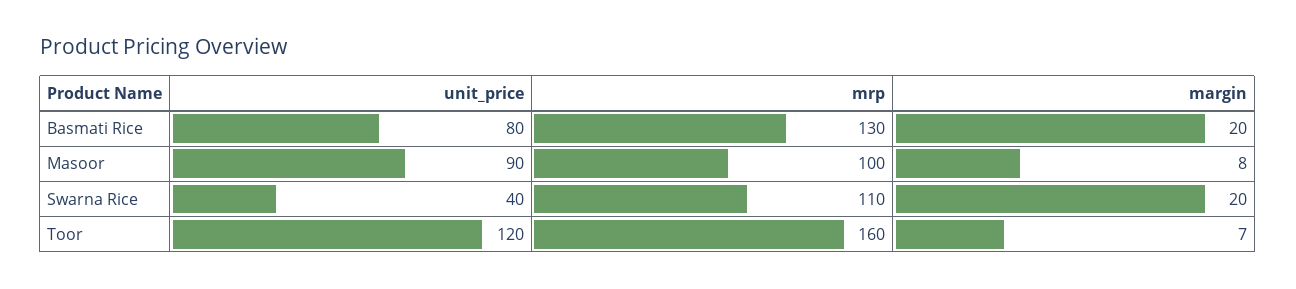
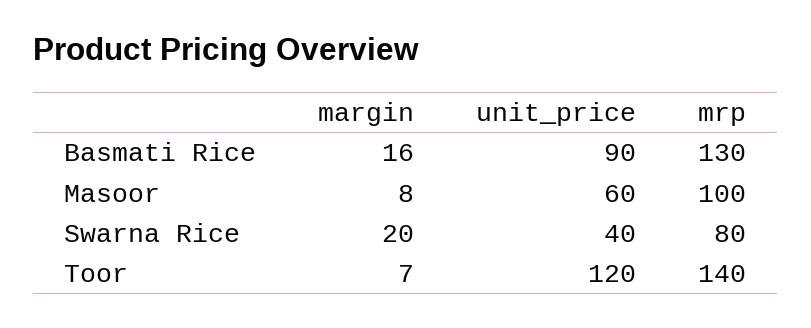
unit_price, Basmati Rice: 80 -> 90
margin, Basmati Rice: 20 -> 16
unit_price, Masoor: 90 -> 60
mrp, Swarna Rice: 110 -> 80
mrp, Toor: 160 -> 140

